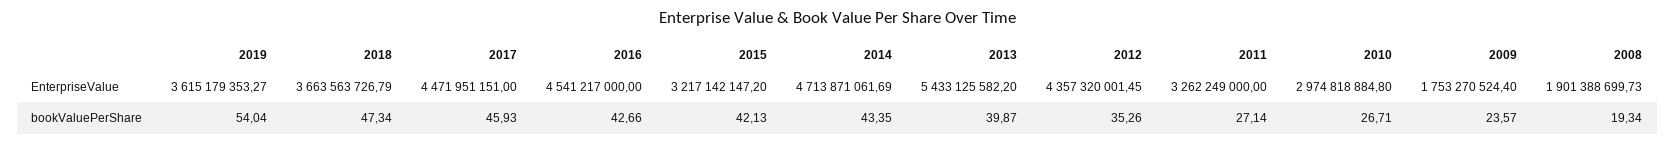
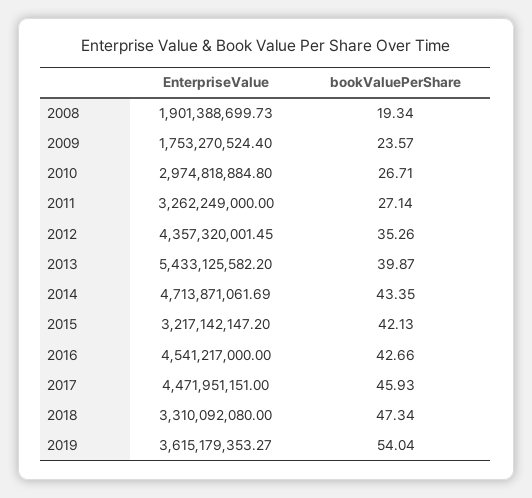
2018, EnterpriseValue: 3663563726.79 -> 3310092080

